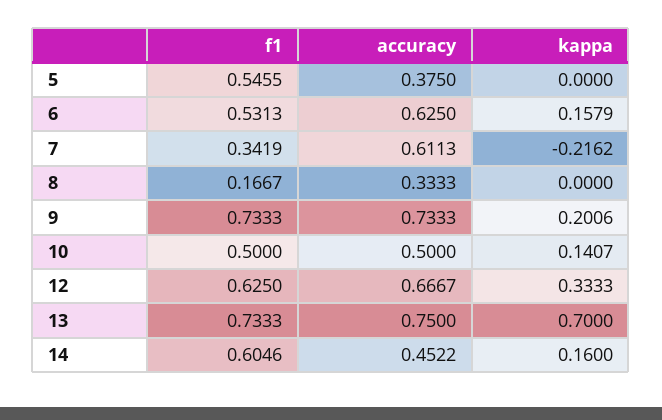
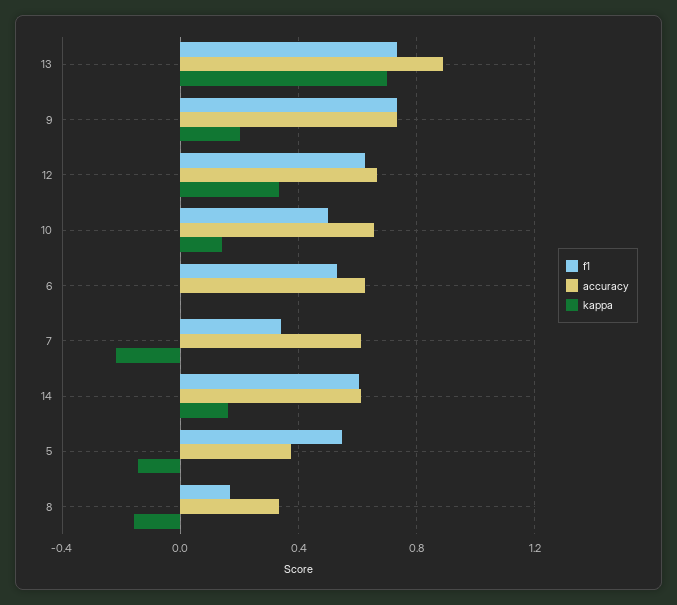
kappa, 5: 0 -> -0.15
kappa, 6: 0.1579 -> 0
kappa, 8: 0 -> -0.15
accuracy, 10: 0.5 -> 0.65
accuracy, 13: 0.75 -> 0.9
accuracy, 14: 0.4522 -> 0.6

